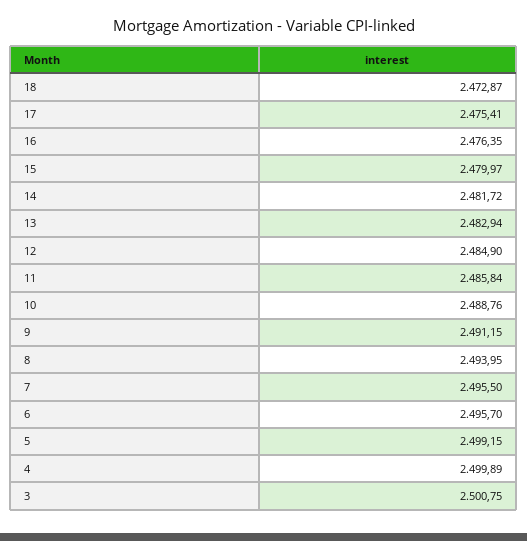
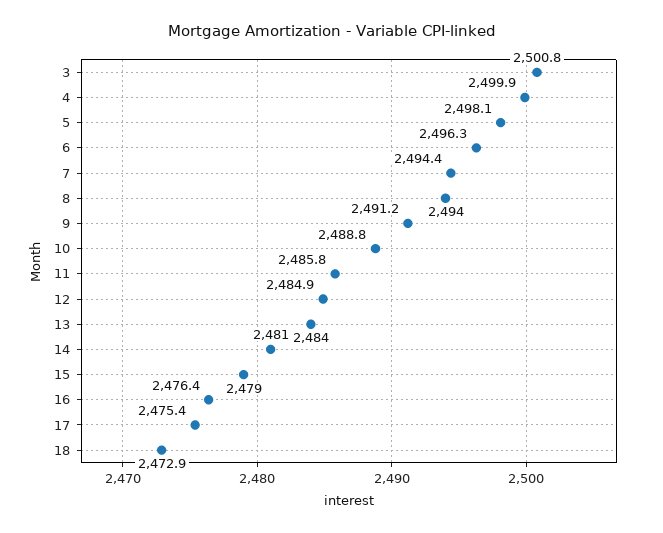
15: 2479.97 -> 2479
14: 2481.72 -> 2481
13: 2482.94 -> 2484
7: 2495.5 -> 2494.4
6: 2495.7 -> 2496.3
5: 2499.15 -> 2498.1

